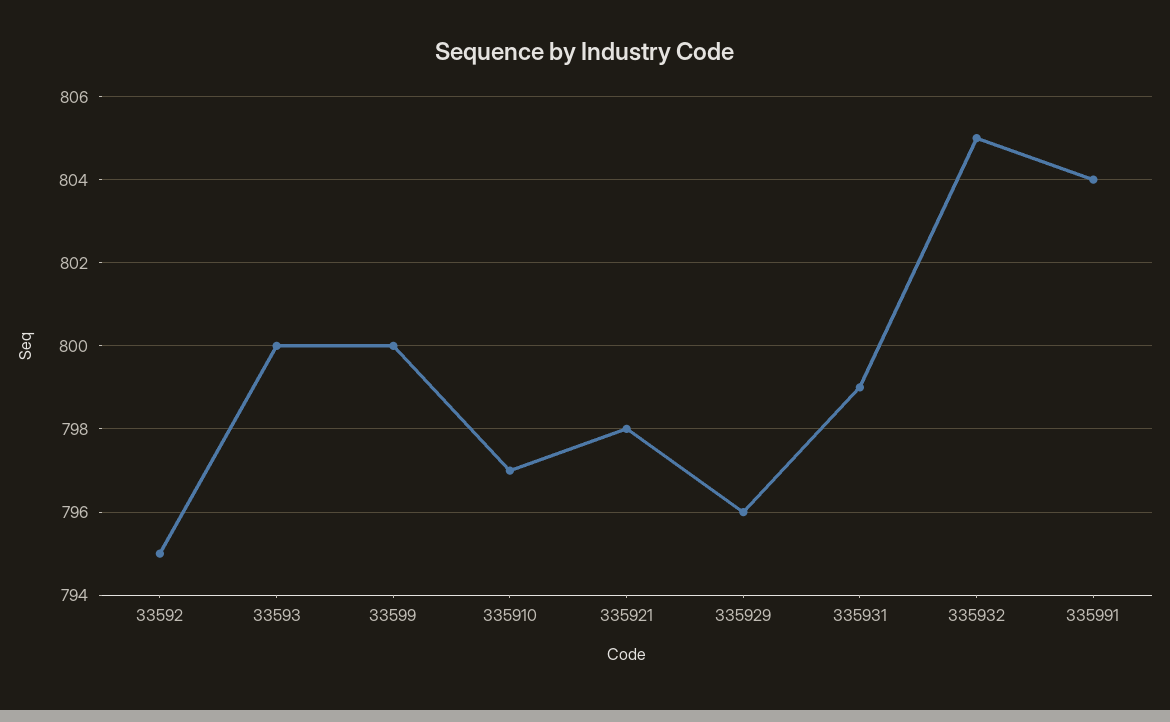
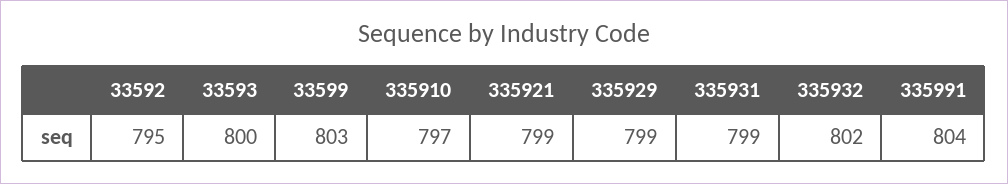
33599: 800 -> 803
335921: 798 -> 799
335929: 796 -> 799
335932: 805 -> 802

